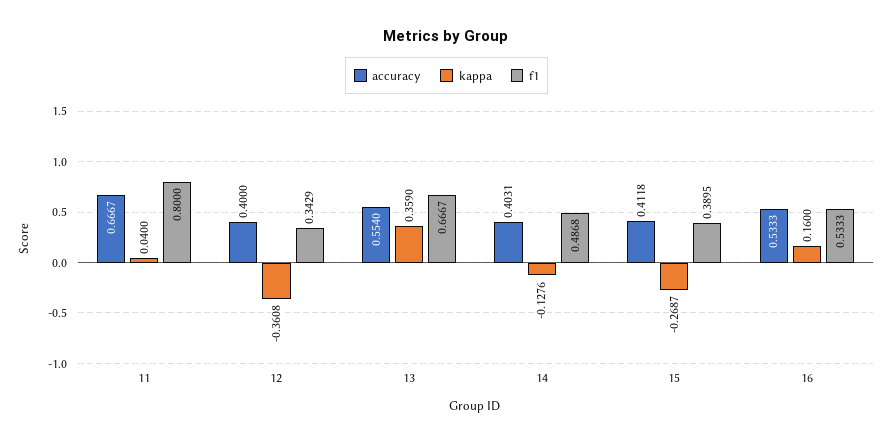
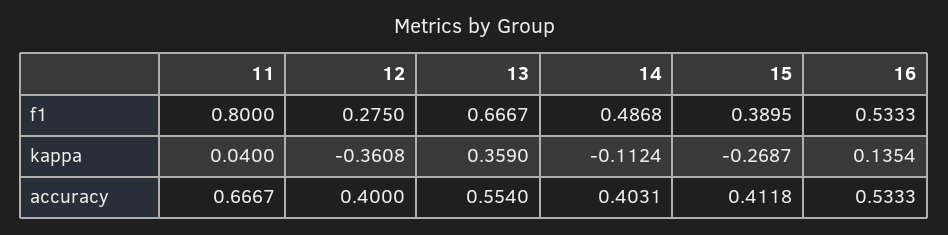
f1, 12: 0.3429 -> 0.275
kappa, 14: -0.1276 -> -0.1124
kappa, 16: 0.16 -> 0.1354

